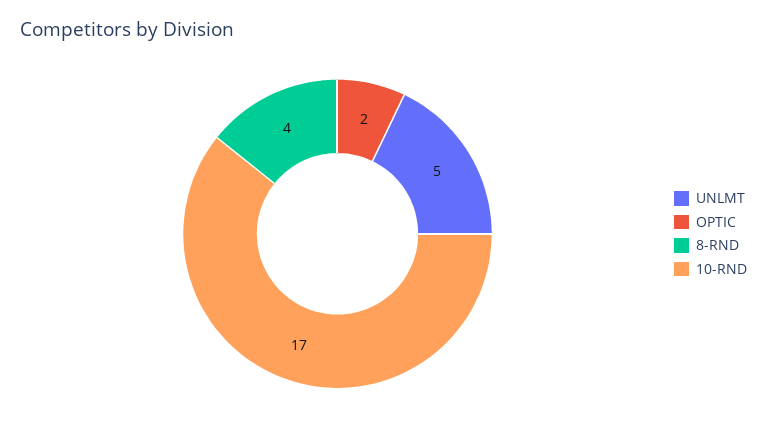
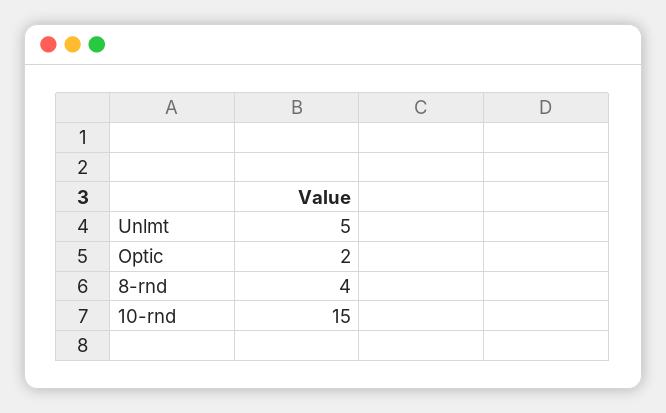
10-RND: 17 -> 15

